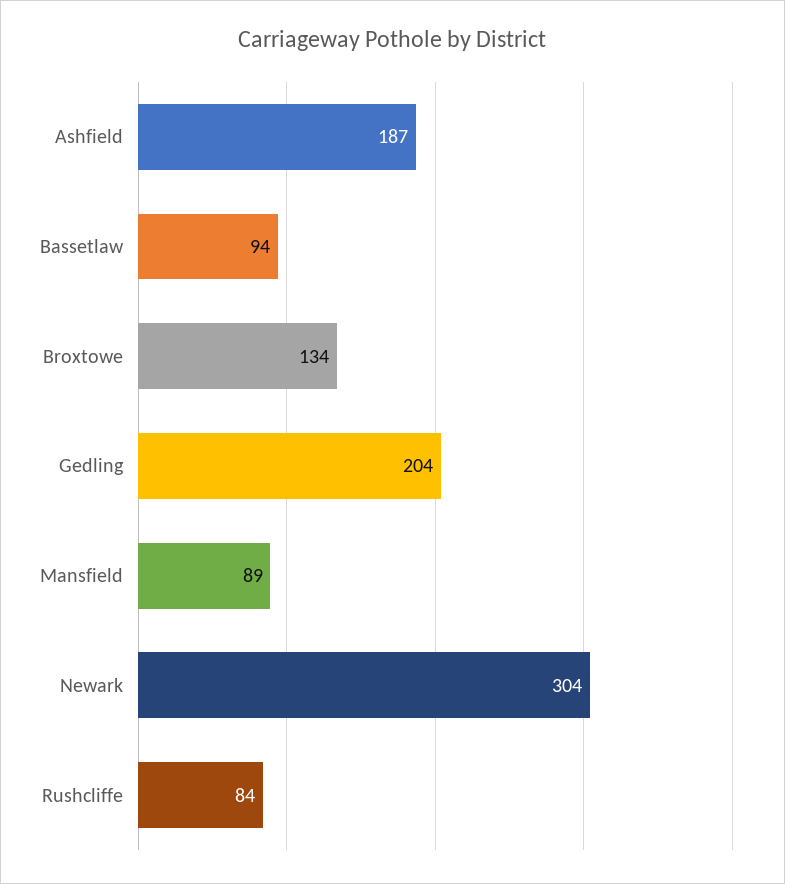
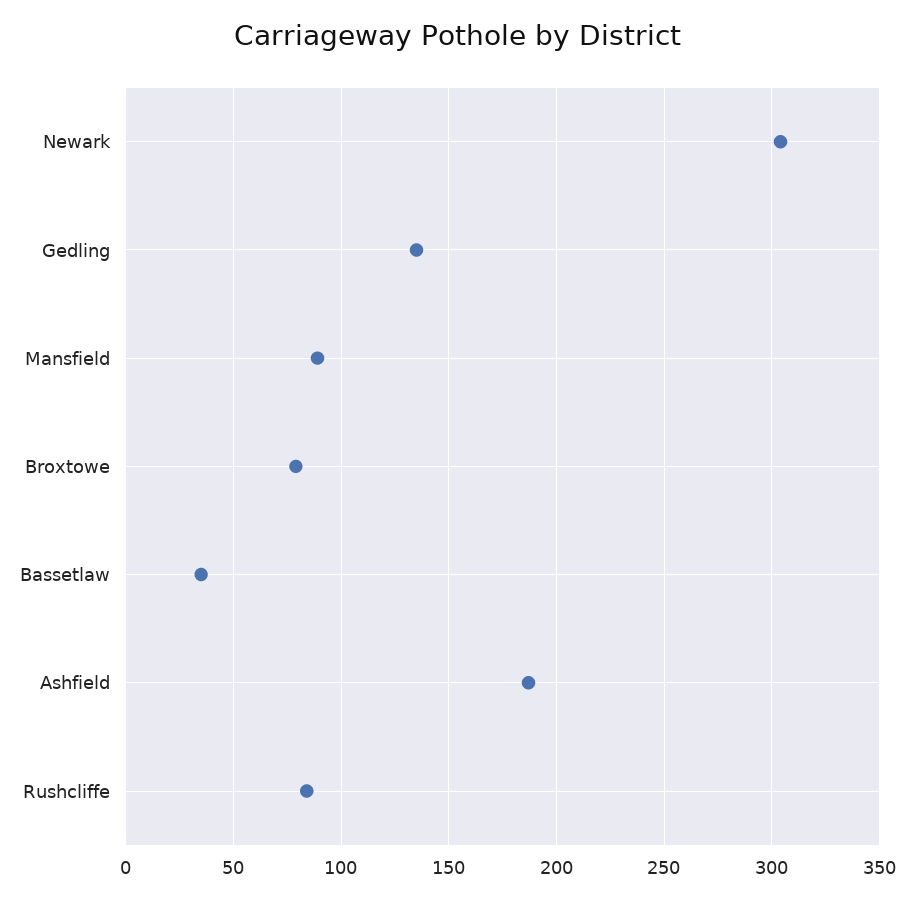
Bassetlaw: 94 -> 35
Broxtowe: 134 -> 80
Gedling: 204 -> 135

